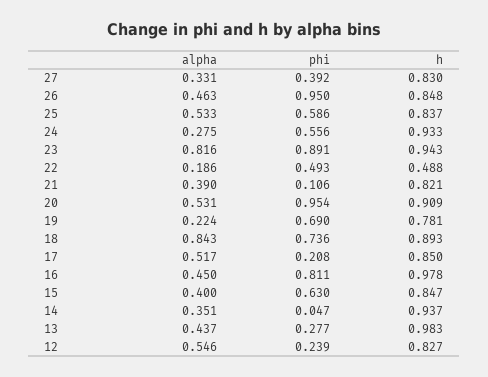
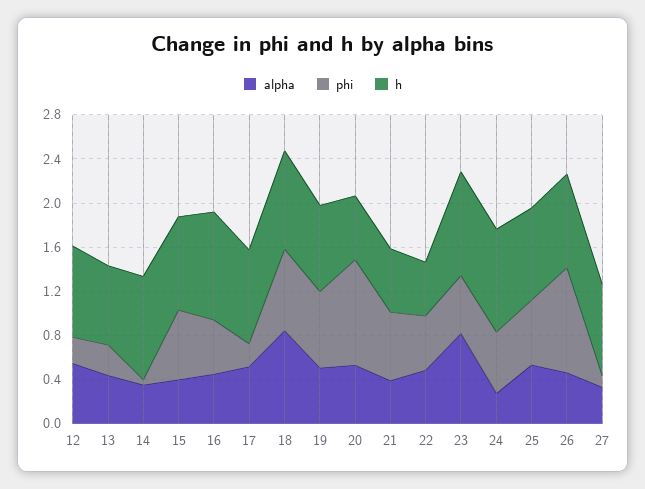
phi, 27: 0.392 -> 0.1
phi, 23: 0.891 -> 0.5
alpha, 22: 0.186 -> 0.5
phi, 21: 0.106 -> 0.6
h, 21: 0.821 -> 0.6
h, 20: 0.909 -> 0.6
alpha, 19: 0.224 -> 0.5
phi, 16: 0.811 -> 0.5
h, 13: 0.983 -> 0.7

